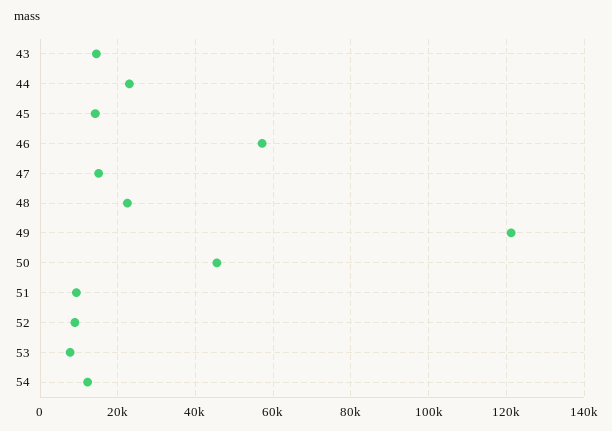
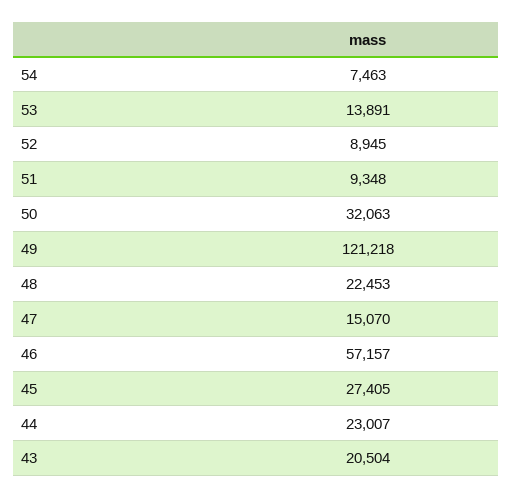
43: 14000 -> 20504
45: 14000 -> 27405
50: 46000 -> 32063
53: 8000 -> 13891
54: 12000 -> 7463

